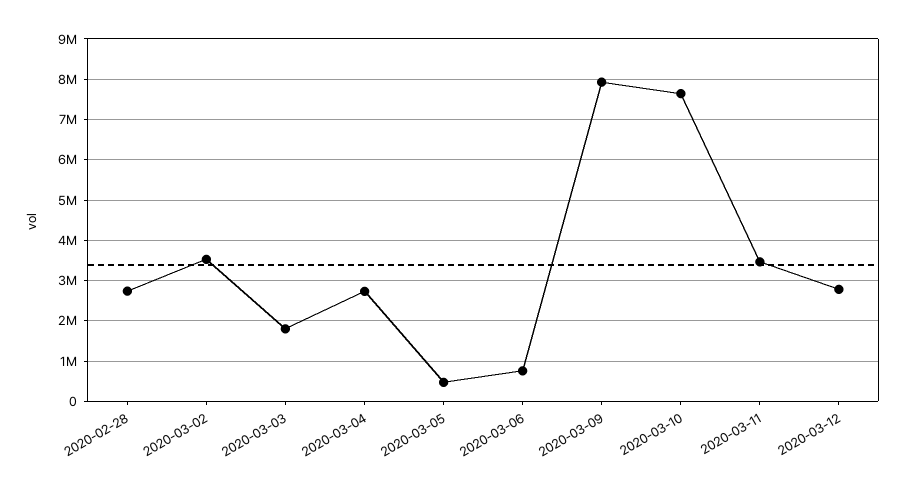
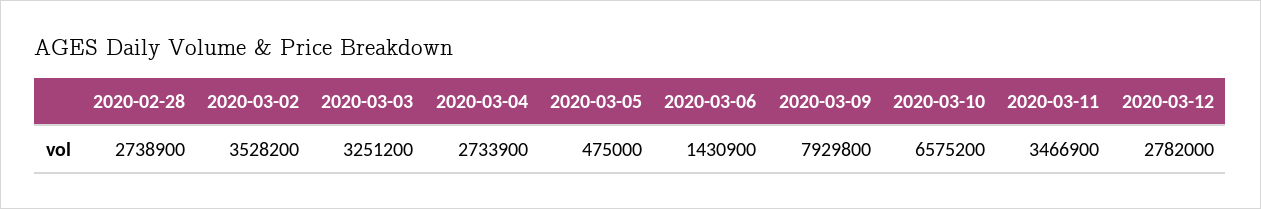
2020-03-03: 1800000 -> 3251200
2020-03-06: 800000 -> 1430900
2020-03-10: 7600000 -> 6575200

